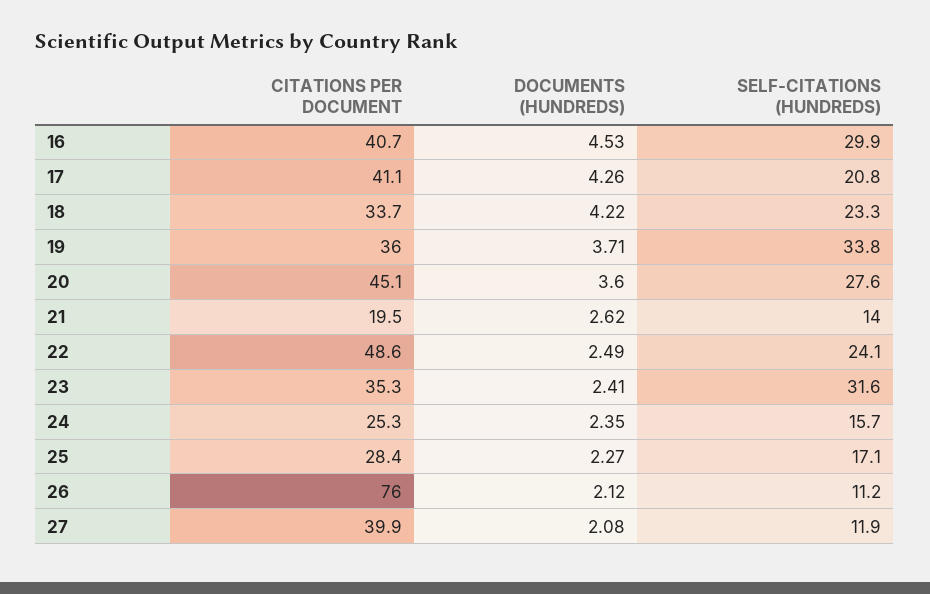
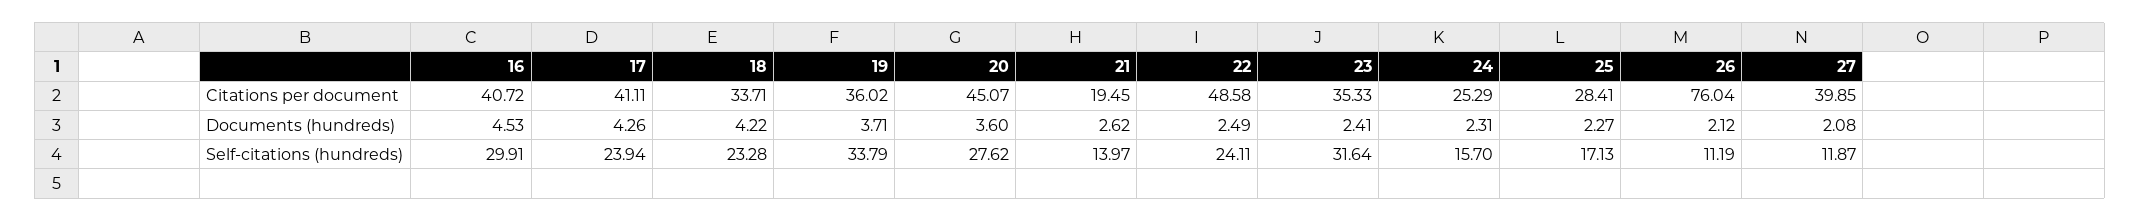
SELF-CITATIONS (HUNDREDS), 17: 20.8 -> 23.94
DOCUMENTS (HUNDREDS), 24: 2.35 -> 2.31

